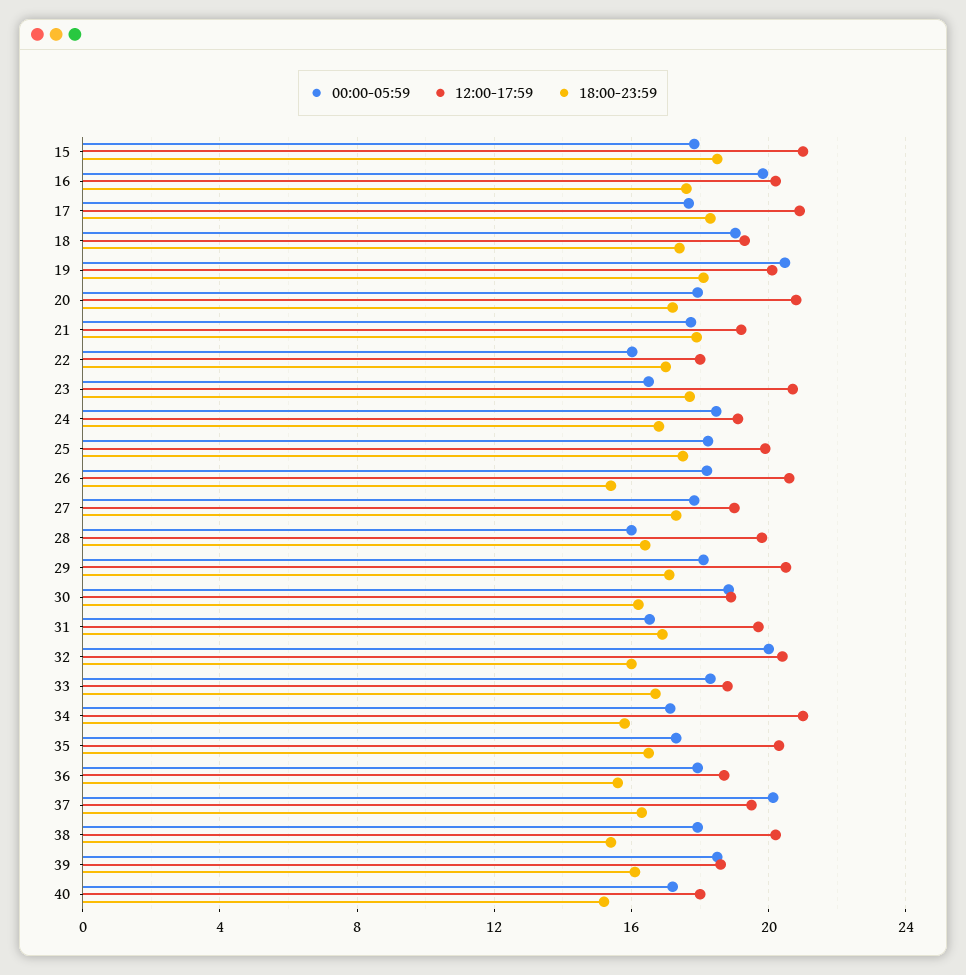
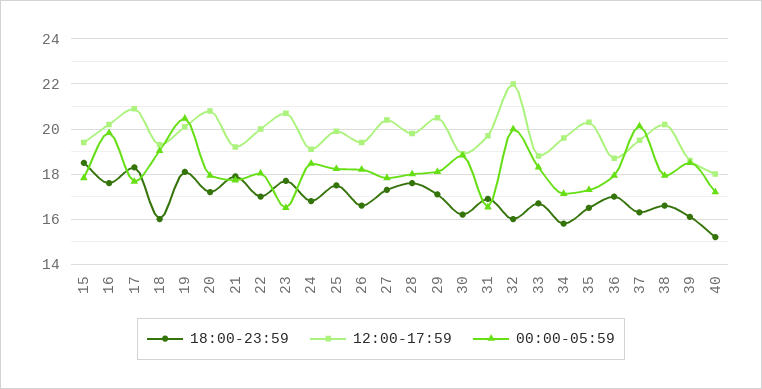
12:00-17:59, 15: 21 -> 19.5
18:00-23:59, 18: 17.5 -> 16
00:00-05:59, 22: 16 -> 18
12:00-17:59, 22: 18 -> 20
12:00-17:59, 26: 20.5 -> 19.5
18:00-23:59, 26: 15.5 -> 16.5
12:00-17:59, 27: 19 -> 20.5
00:00-05:59, 28: 16 -> 18
18:00-23:59, 28: 16.5 -> 17.5
12:00-17:59, 32: 20.5 -> 22
12:00-17:59, 34: 21 -> 19.5
18:00-23:59, 36: 15.5 -> 17
18:00-23:59, 38: 15.5 -> 16.5

